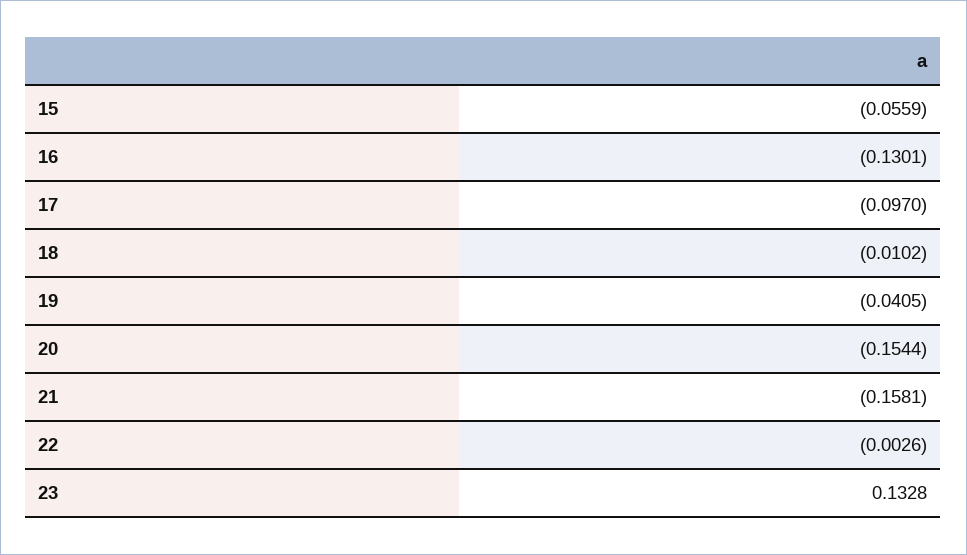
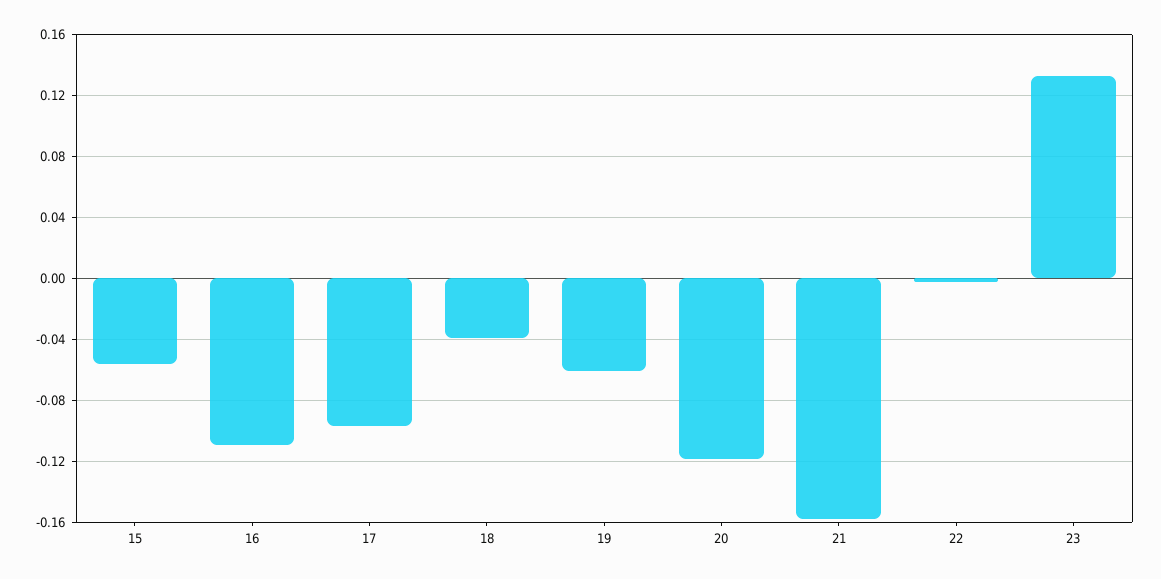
16: -0.1301 -> -0.11
18: -0.0102 -> -0.04
19: -0.0405 -> -0.06
20: -0.1544 -> -0.12

